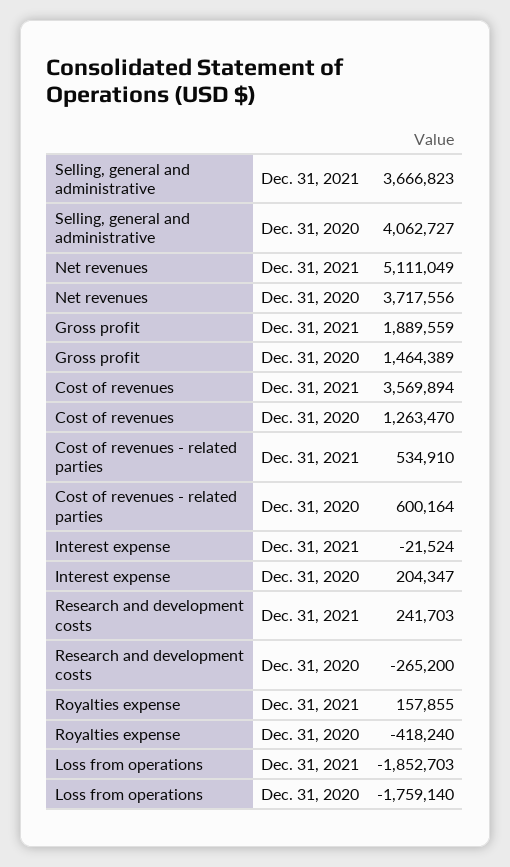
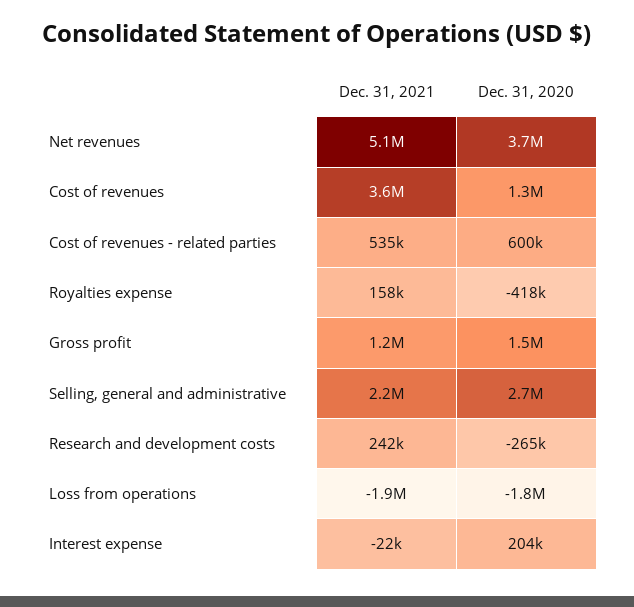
Selling, general and administrative, Dec. 31, 2021: 3666823 -> 2200000
Selling, general and administrative, Dec. 31, 2020: 4062727 -> 2700000
Gross profit, Dec. 31, 2021: 1889559 -> 1200000

